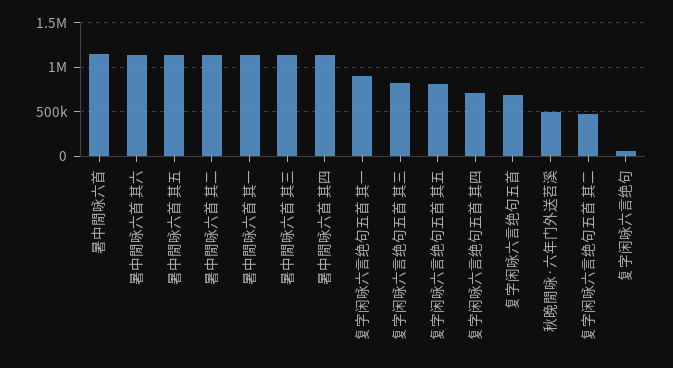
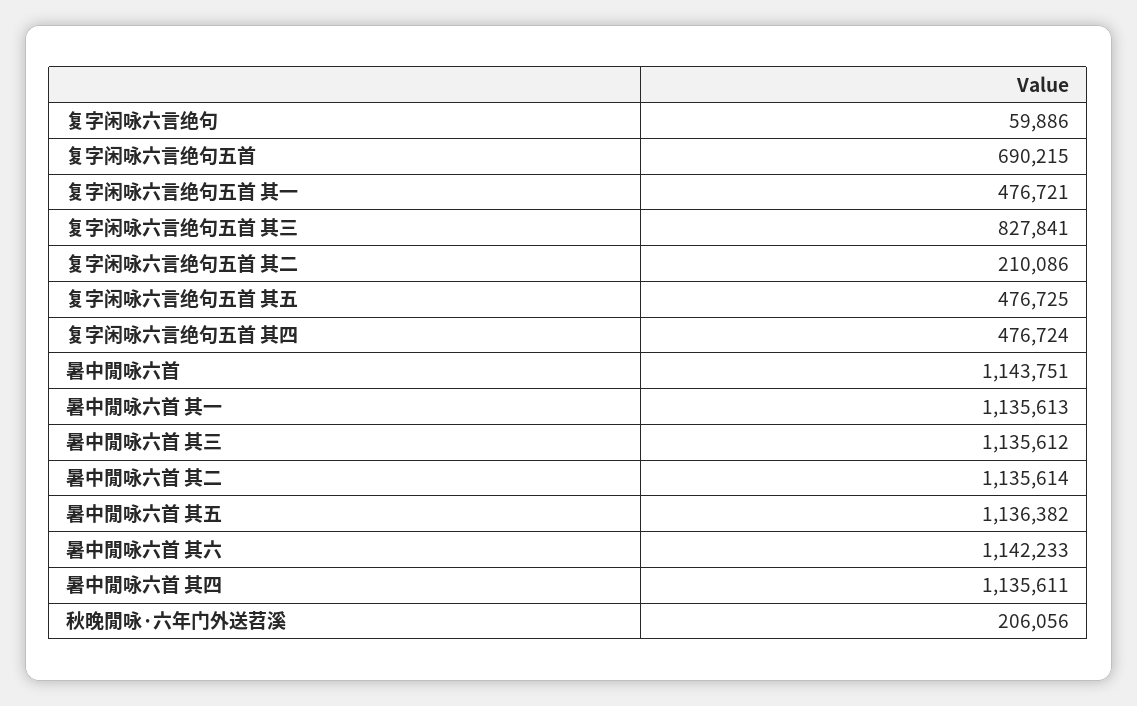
复字闲咏六言绝句五首 其一: 900000 -> 476721
复字闲咏六言绝句五首 其五: 800000 -> 476725
复字闲咏六言绝句五首 其四: 700000 -> 476724
秋晚閒咏·六年门外送苕溪: 500000 -> 206056
复字闲咏六言绝句五首 其二: 500000 -> 210086

